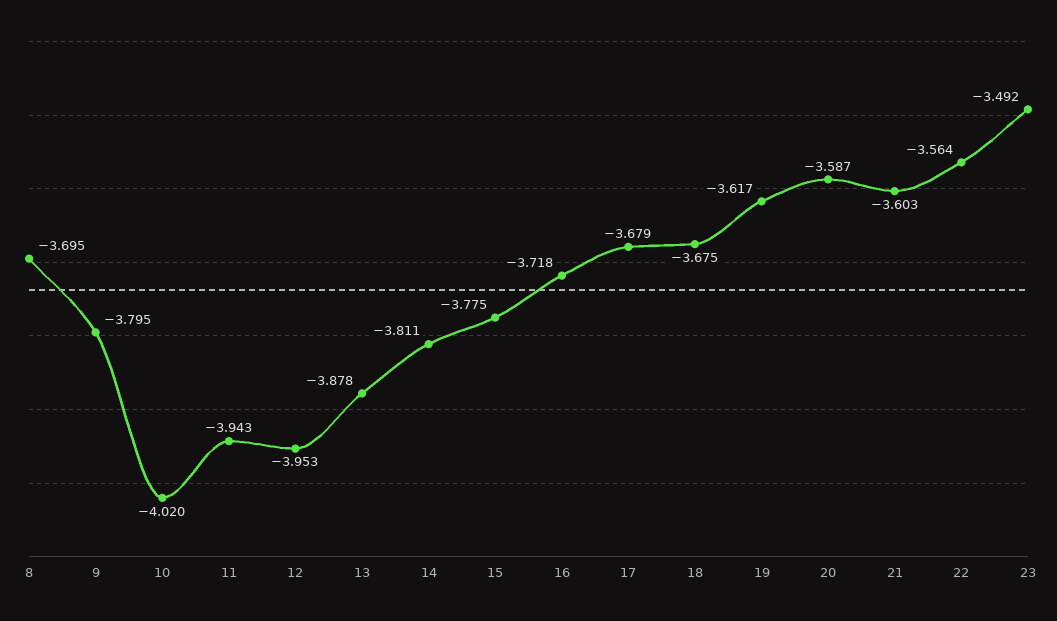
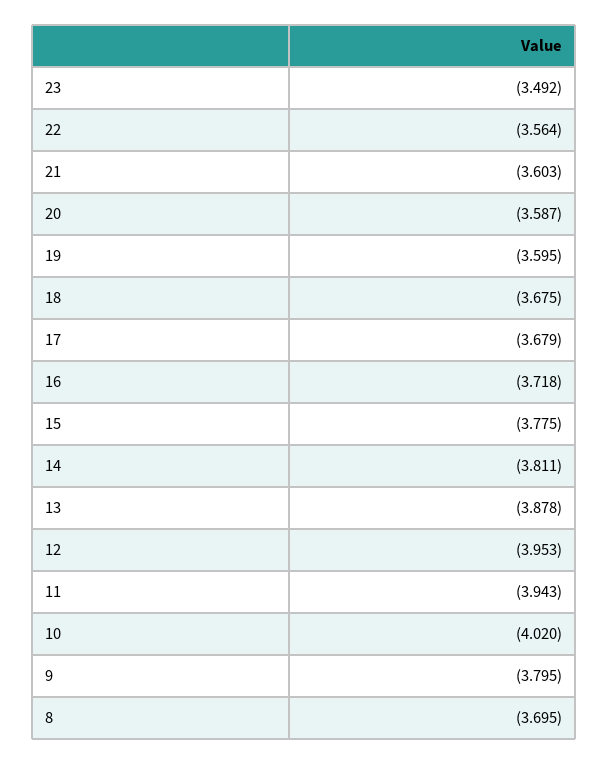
19: -3.617 -> -3.595

